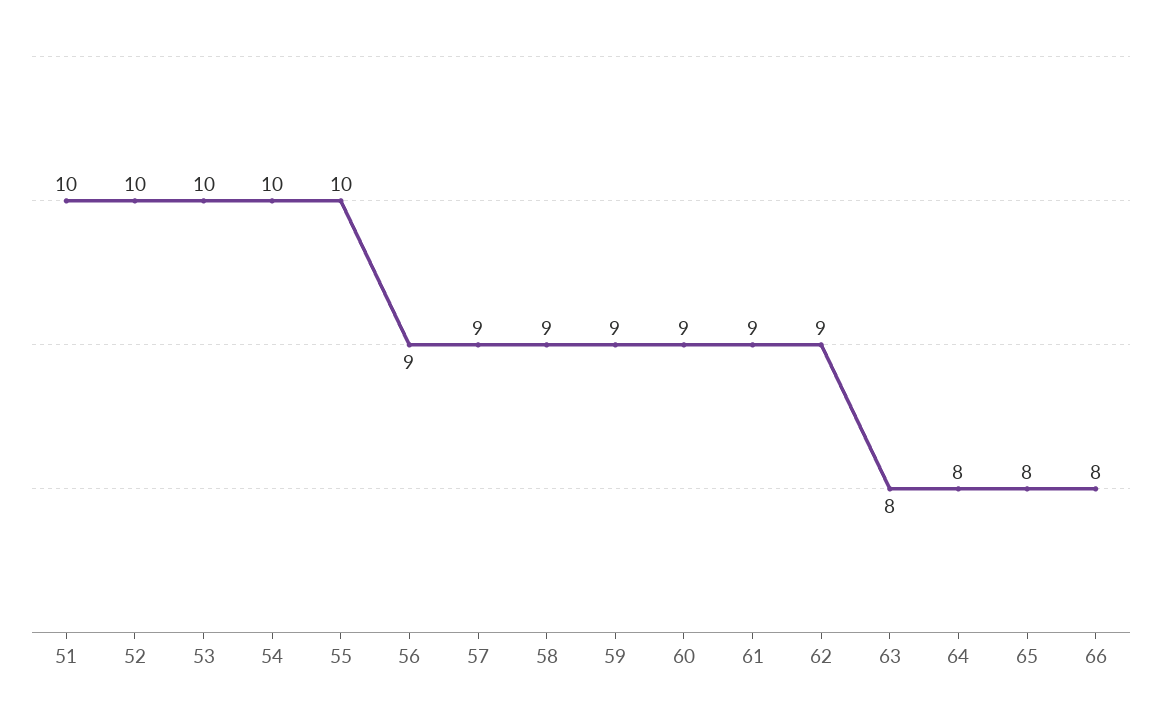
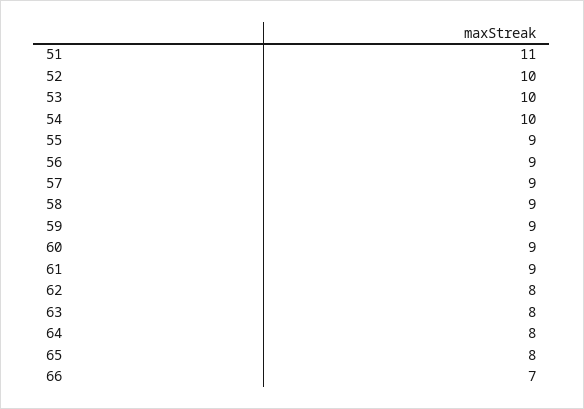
51: 10 -> 11
55: 10 -> 9
62: 9 -> 8
66: 8 -> 7

